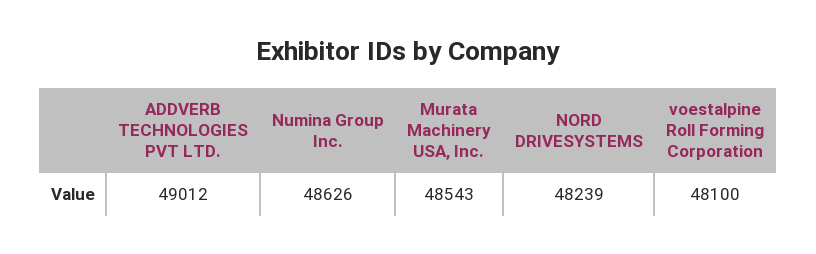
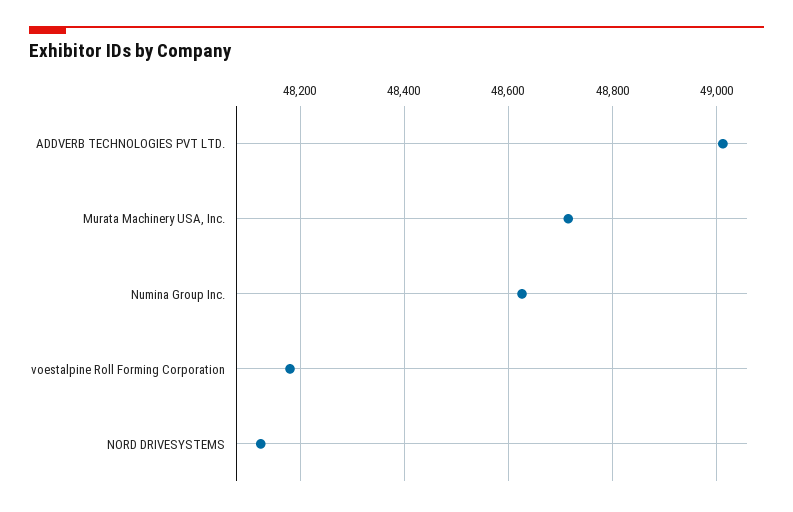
Murata Machinery USA, Inc.: 48543 -> 48720
NORD DRIVESYSTEMS: 48239 -> 48120
voestalpine Roll Forming Corporation: 48100 -> 48180

